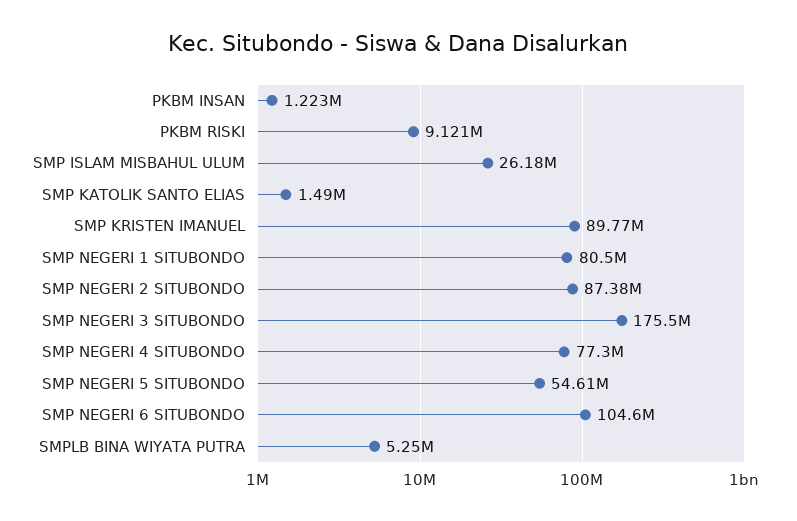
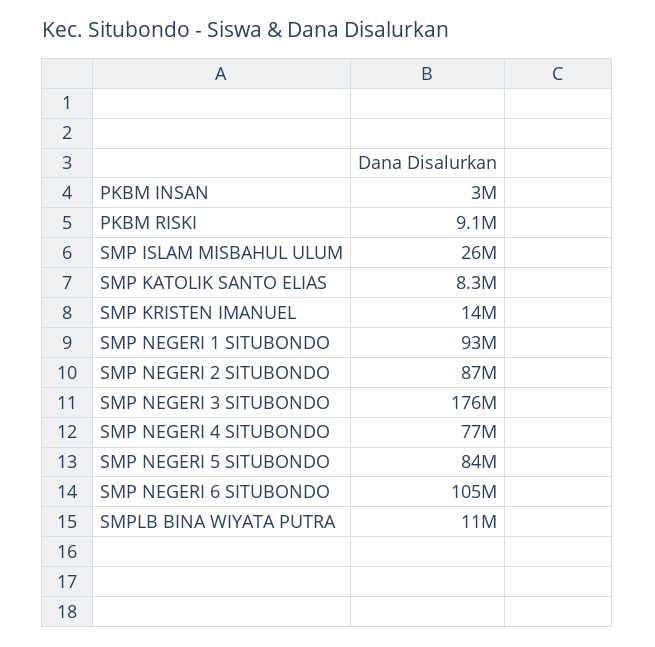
PKBM INSAN: 1223000 -> 3000000
SMP KATOLIK SANTO ELIAS: 1490000 -> 8300000
SMP KRISTEN IMANUEL: 89770000 -> 14000000
SMP NEGERI 1 SITUBONDO: 80500000 -> 93000000
SMP NEGERI 5 SITUBONDO: 54610000 -> 84000000
SMPLB BINA WIYATA PUTRA: 5250000 -> 11000000

